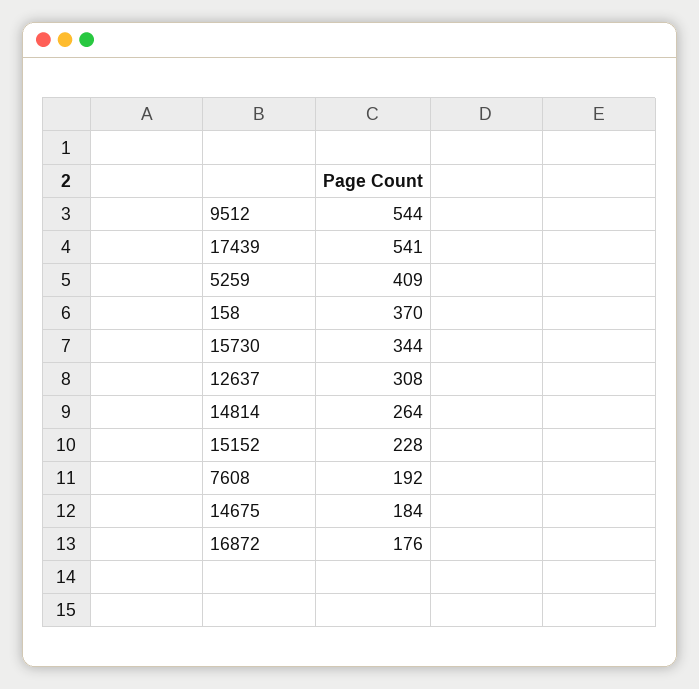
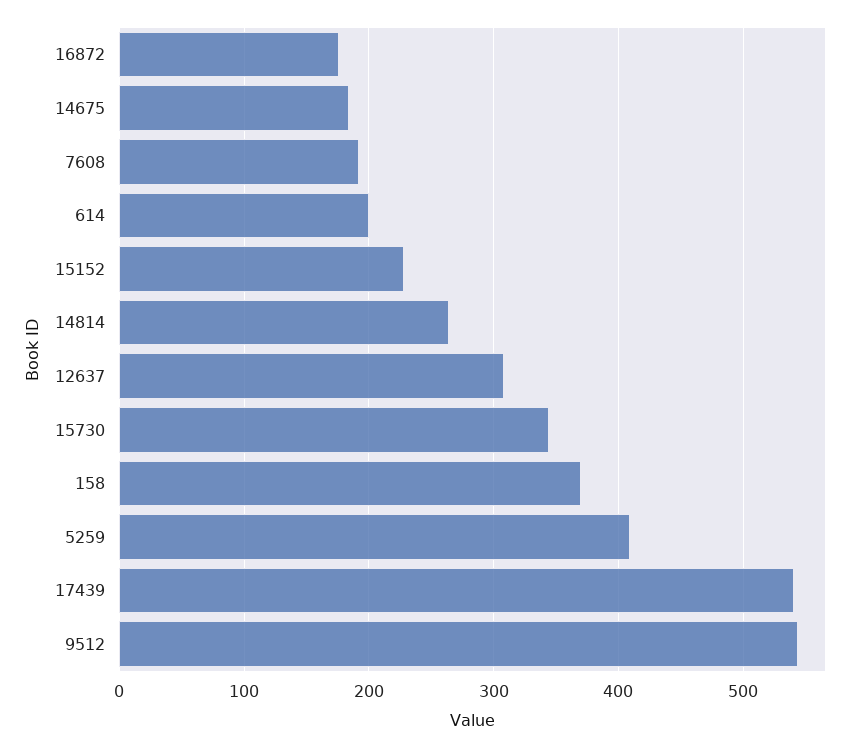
614: none -> 200

